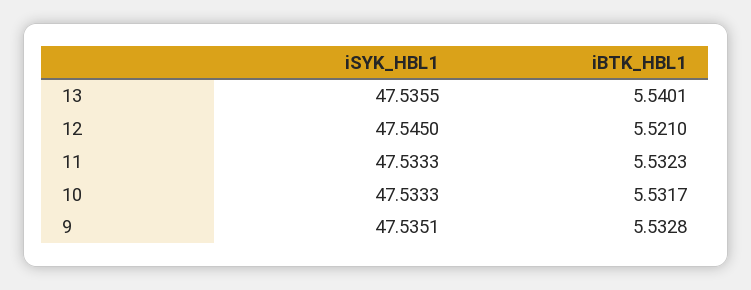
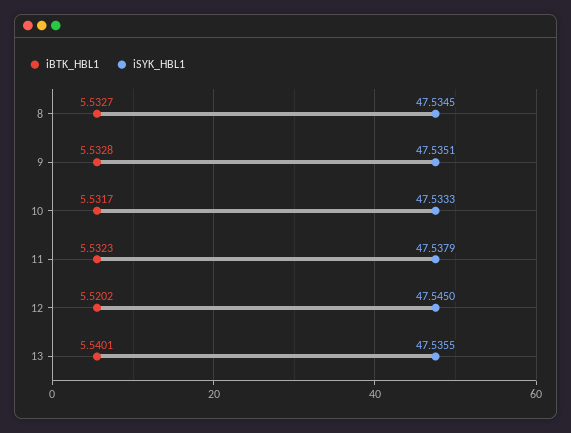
iBTK_HBL1, 12: 5.521 -> 5.5202
iSYK_HBL1, 11: 47.5333 -> 47.5379
iBTK_HBL1, 8: none -> 5.5327
iSYK_HBL1, 8: none -> 47.5345

